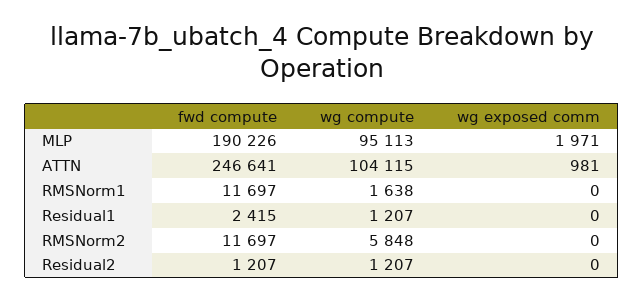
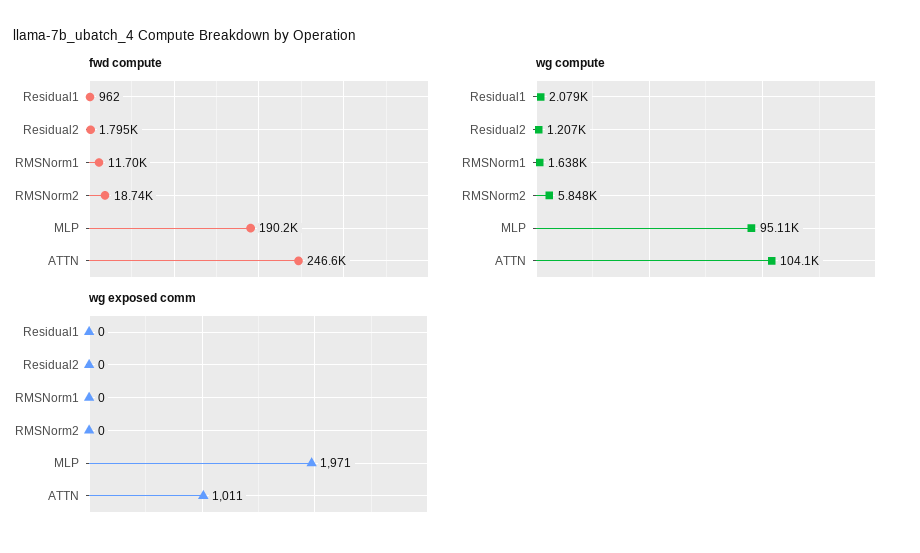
wg exposed comm, ATTN: 981 -> 1011
fwd compute, Residual1: 2415 -> 962
wg compute, Residual1: 1207 -> 2079
fwd compute, RMSNorm2: 11697 -> 18740
fwd compute, Residual2: 1207 -> 1795

